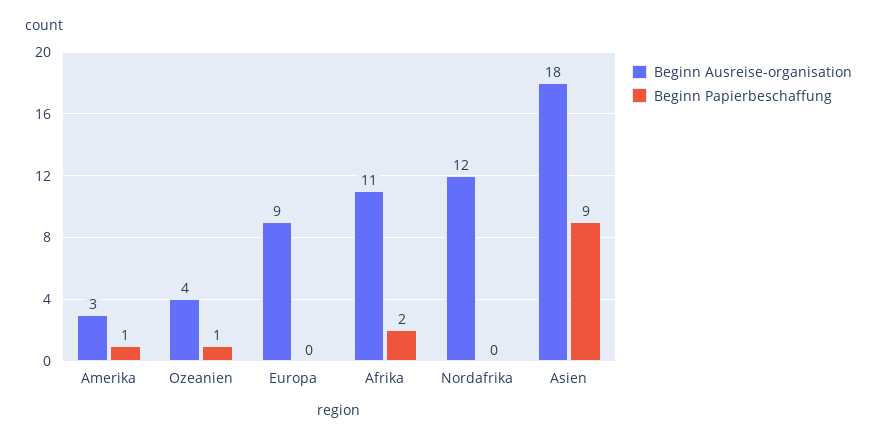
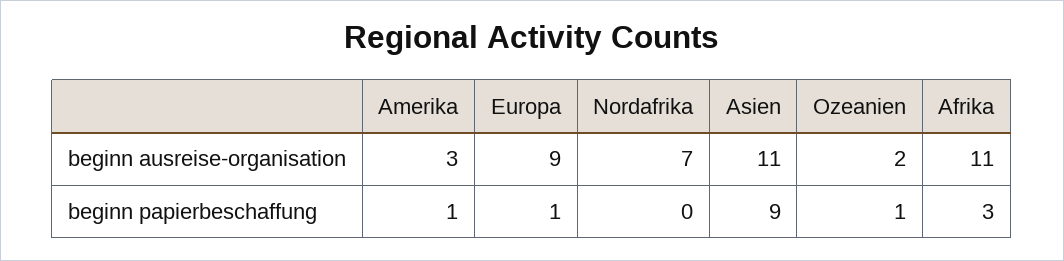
Beginn Ausreise-organisation, Ozeanien: 4 -> 2
Beginn Papierbeschaffung, Europa: 0 -> 1
Beginn Papierbeschaffung, Afrika: 2 -> 3
Beginn Ausreise-organisation, Nordafrika: 12 -> 7
Beginn Ausreise-organisation, Asien: 18 -> 11

